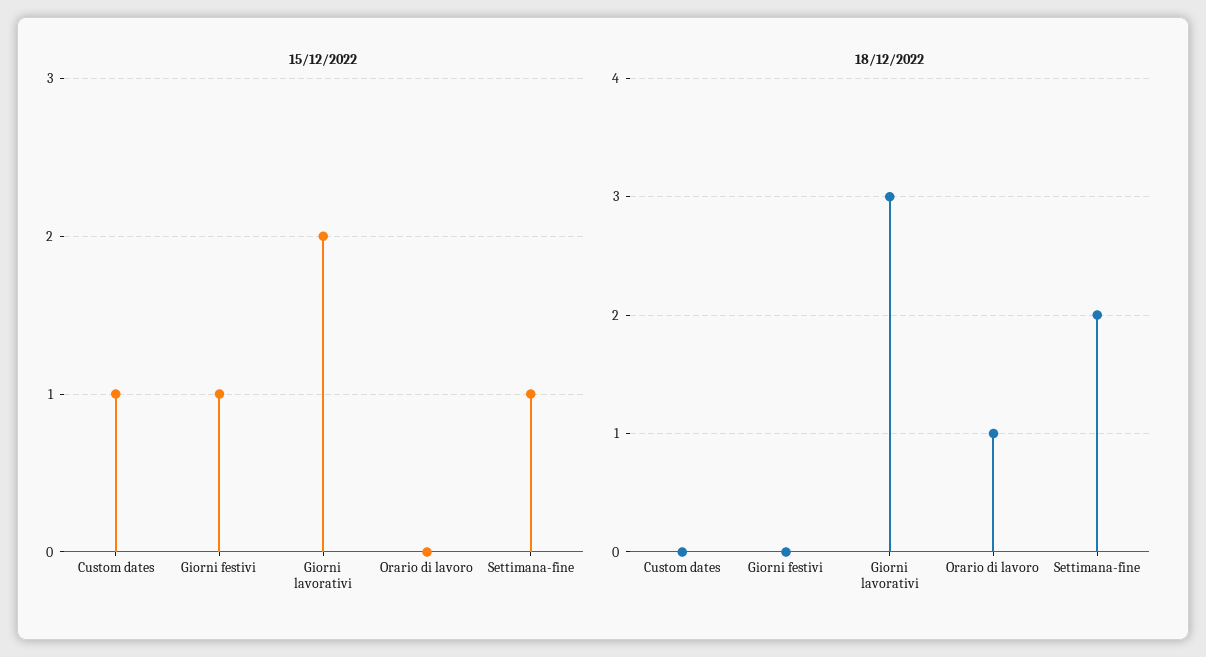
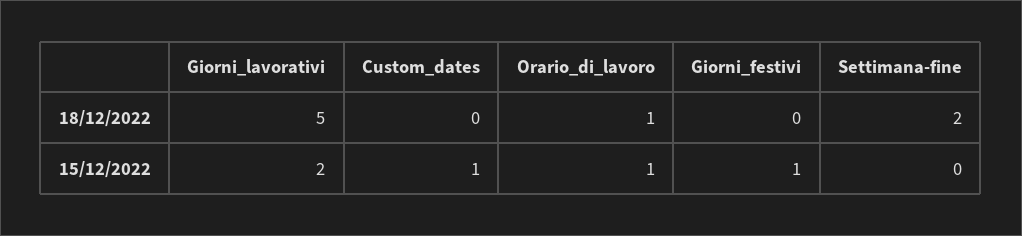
15/12/2022, Orario di lavoro: 0 -> 1
15/12/2022, Settimana-fine: 1 -> 0
18/12/2022, Giorni lavorativi: 3 -> 5

